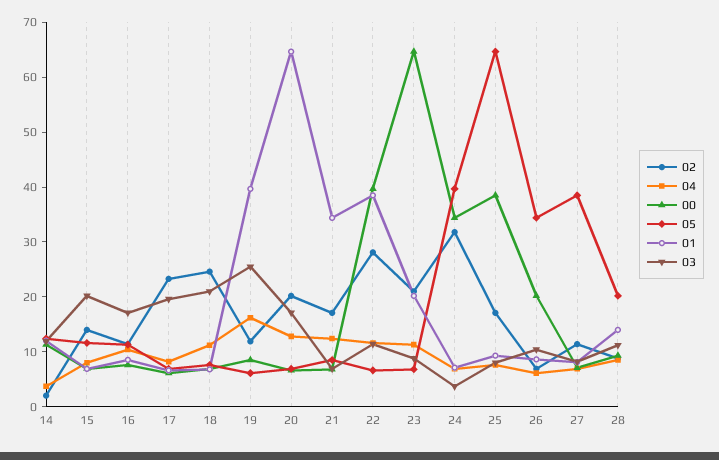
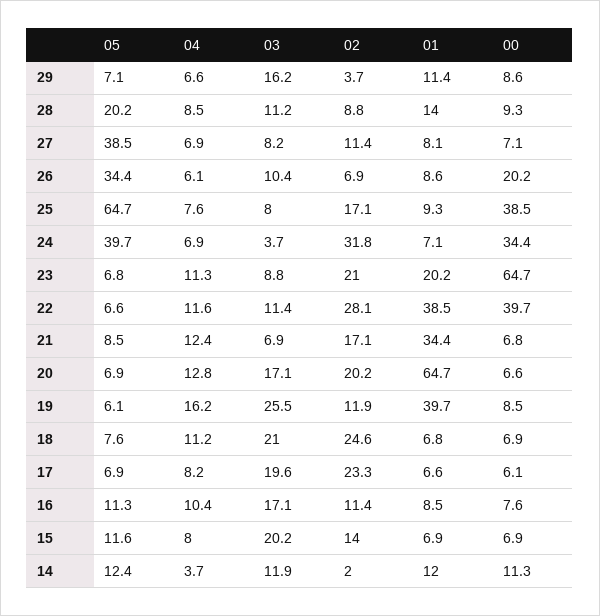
05, 29: none -> 7.1
04, 29: none -> 6.6
03, 29: none -> 16.2
02, 29: none -> 3.7
01, 29: none -> 11.4
00, 29: none -> 8.6

